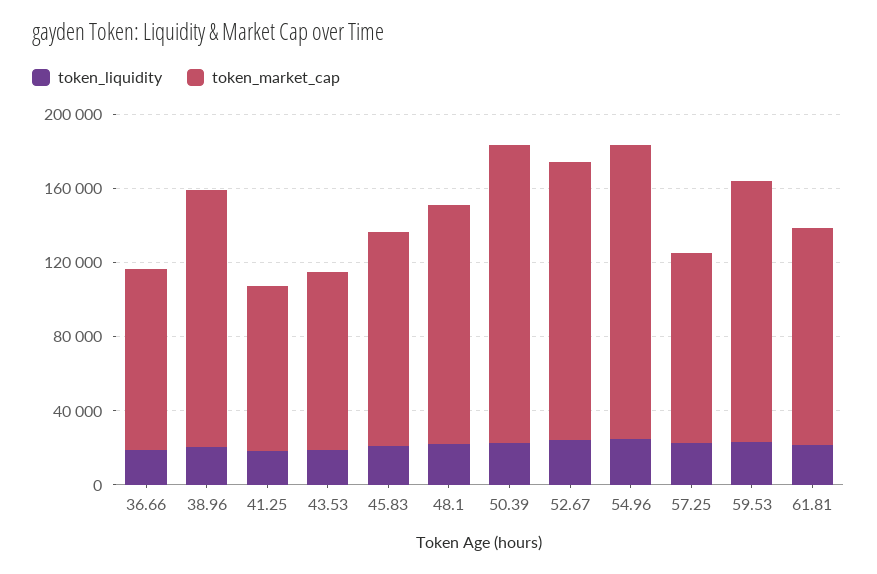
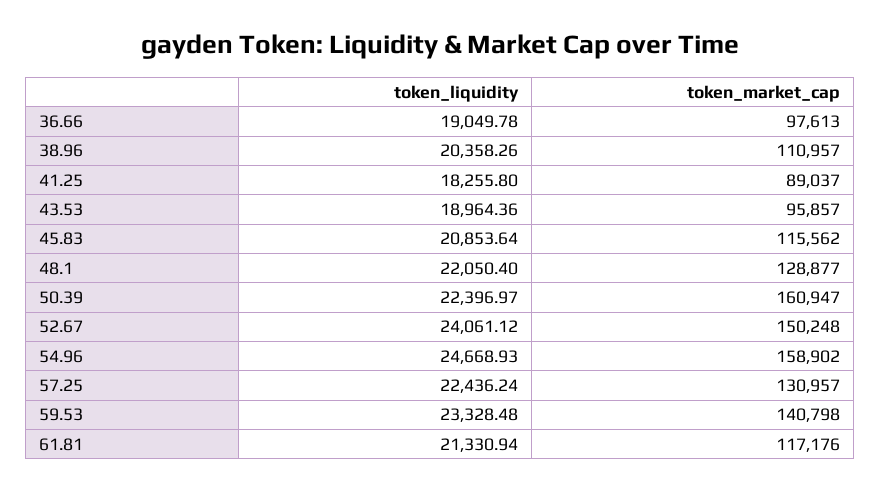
token_market_cap, 38.96: 140000 -> 110957
token_market_cap, 57.25: 100000 -> 130957

